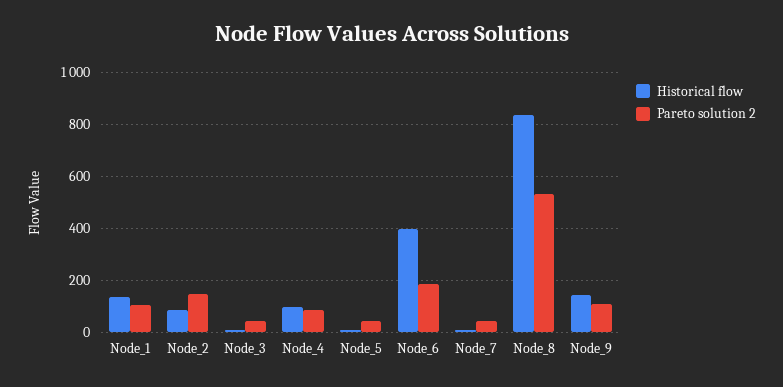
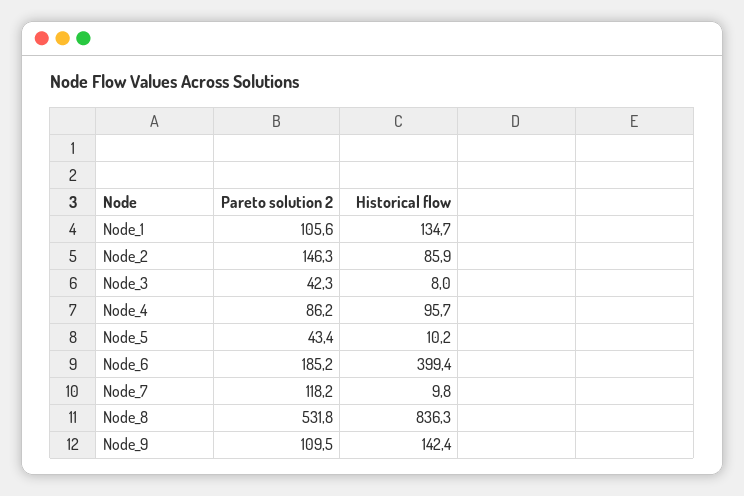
Pareto solution 2, Node_7: 50 -> 118.2

